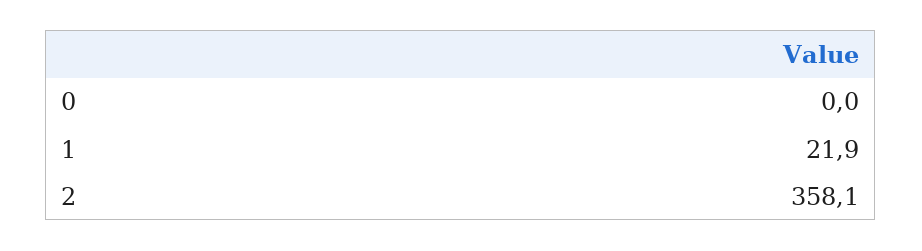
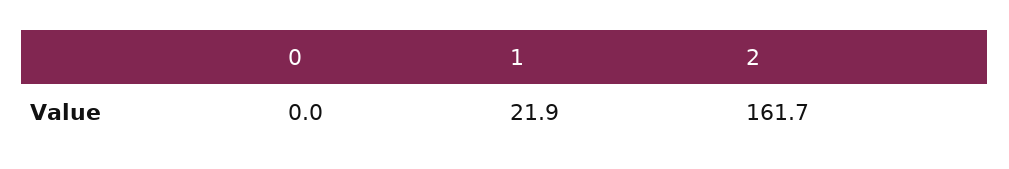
2: 358.1 -> 161.7

